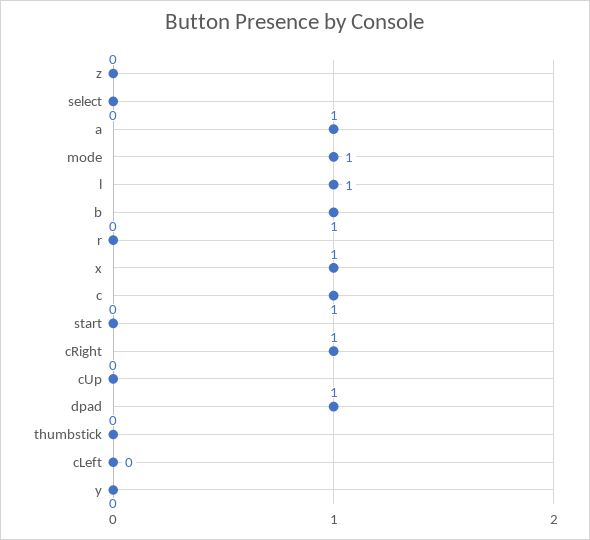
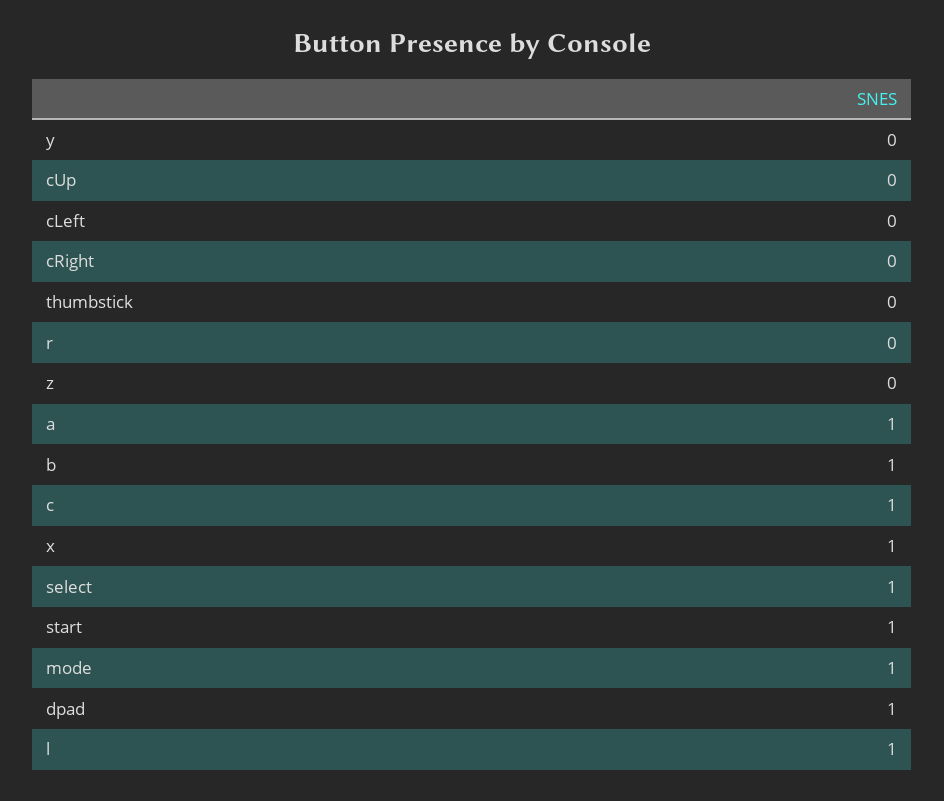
select: 0 -> 1
start: 0 -> 1
cRight: 1 -> 0

